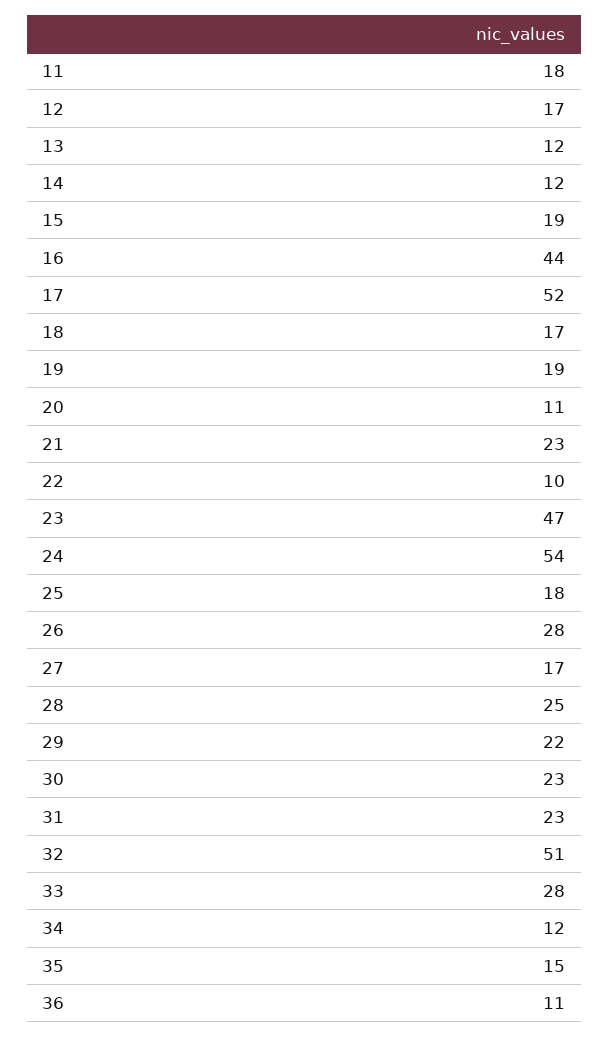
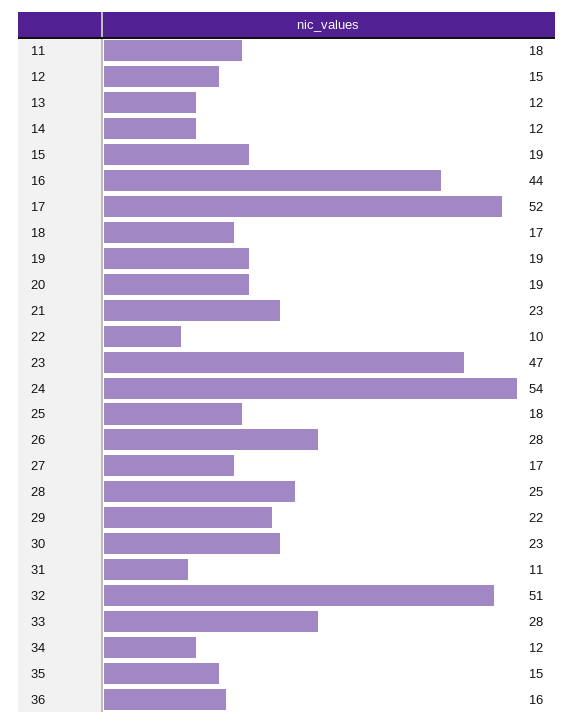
12: 17 -> 15
20: 11 -> 19
31: 23 -> 11
36: 11 -> 16

